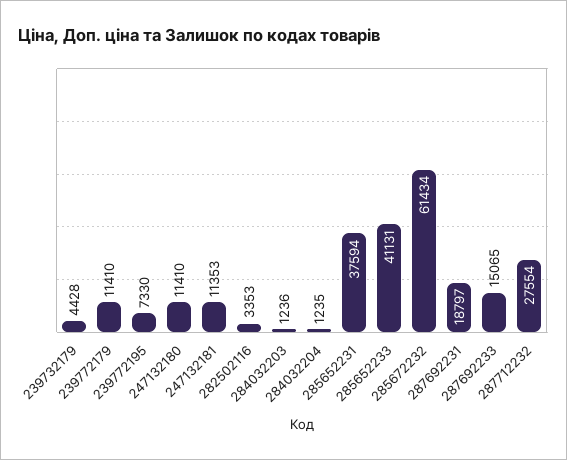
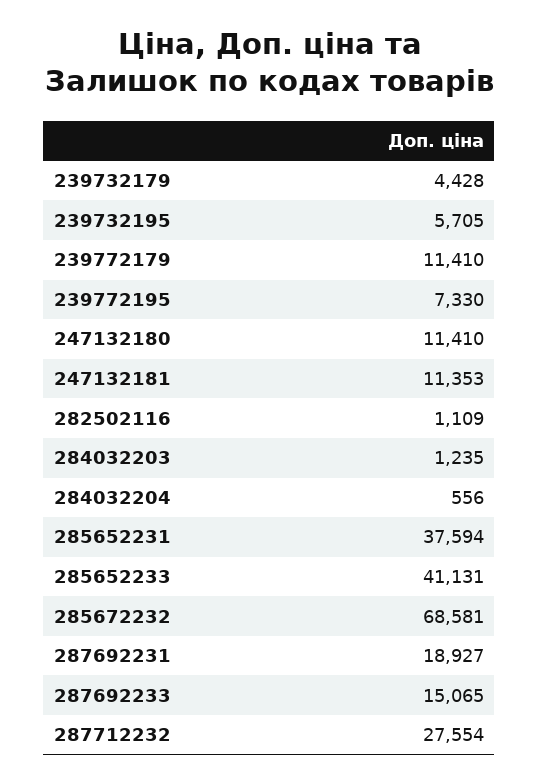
282502116: 3353 -> 1109
284032203: 1236 -> 1235
284032204: 1235 -> 556
285672232: 61434 -> 68581
287692231: 18797 -> 18927
239732195: none -> 5705

